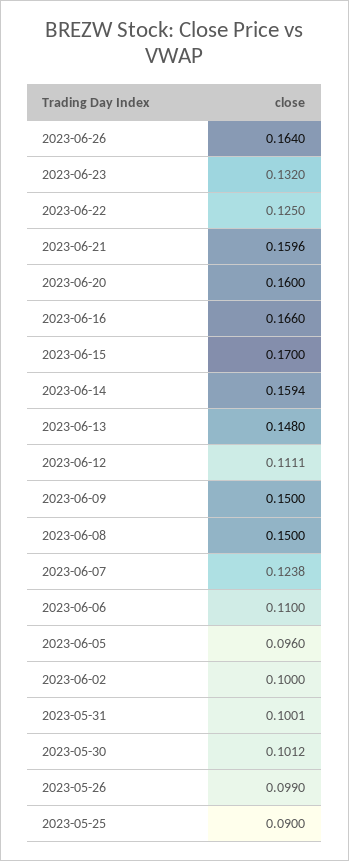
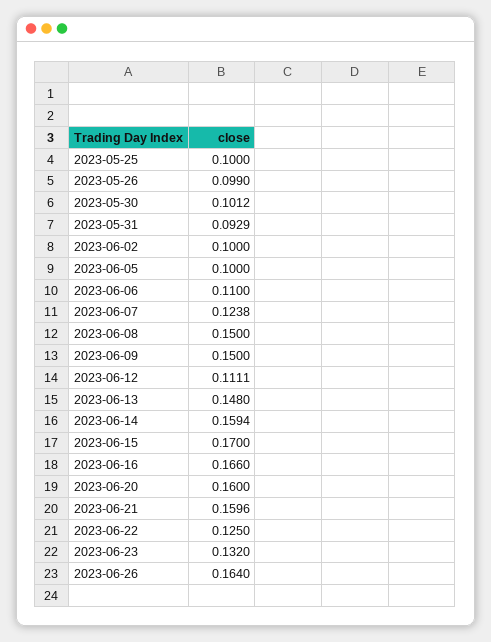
2023-06-05: 0.096 -> 0.1
2023-05-31: 0.1001 -> 0.0929
2023-05-25: 0.09 -> 0.1

